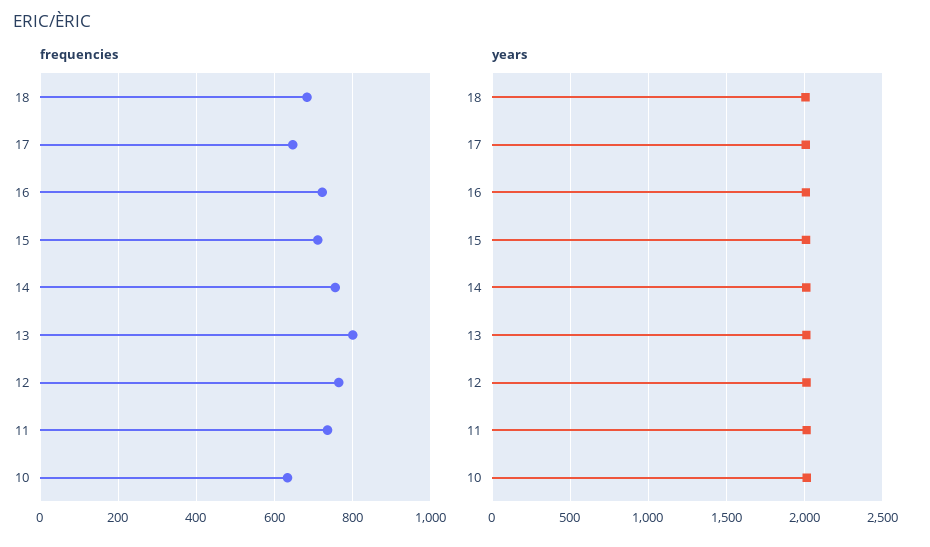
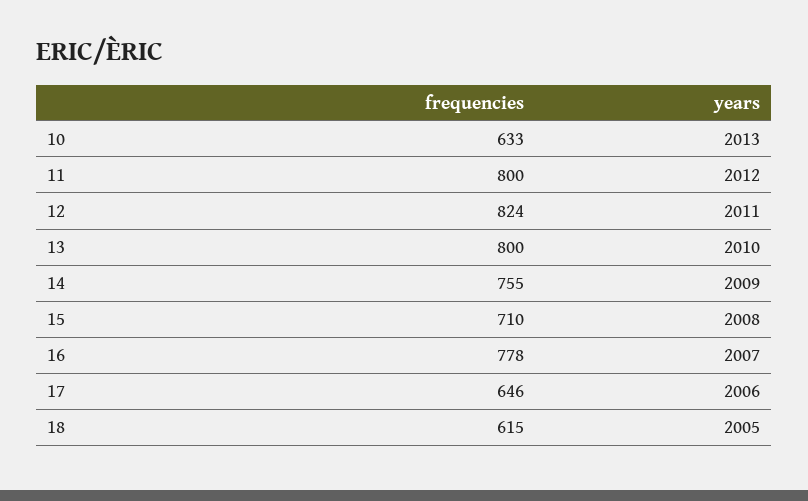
frequencies, 18: 680 -> 615
frequencies, 16: 720 -> 778
frequencies, 12: 760 -> 824
frequencies, 11: 740 -> 800

